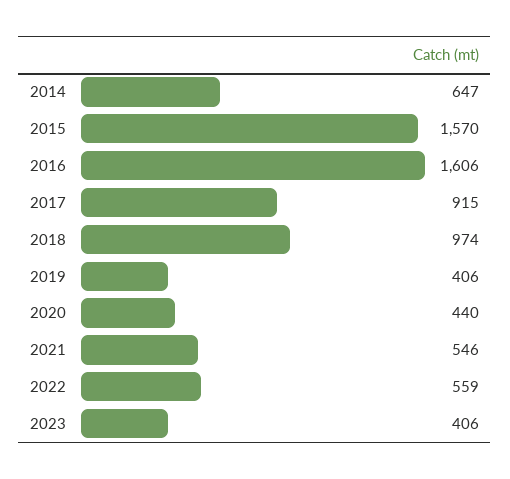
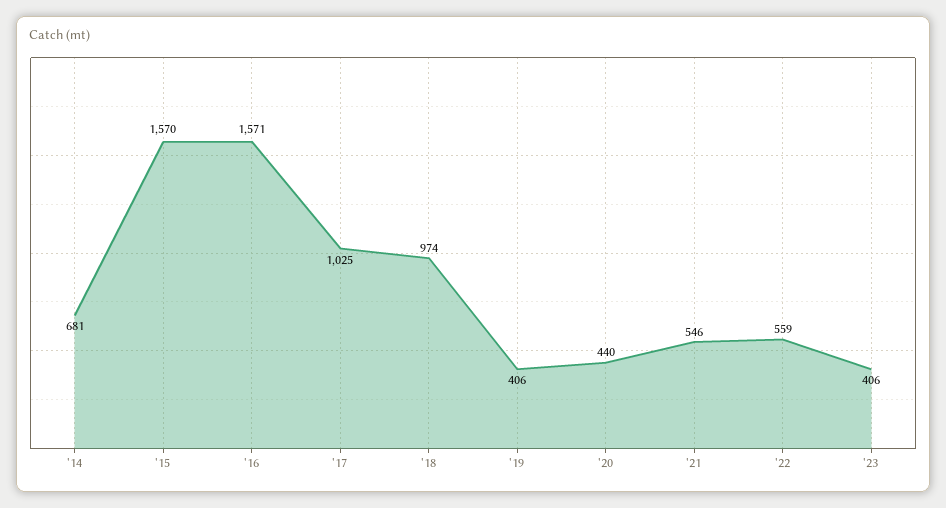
2014: 647 -> 681
2016: 1606 -> 1571
2017: 915 -> 1025

